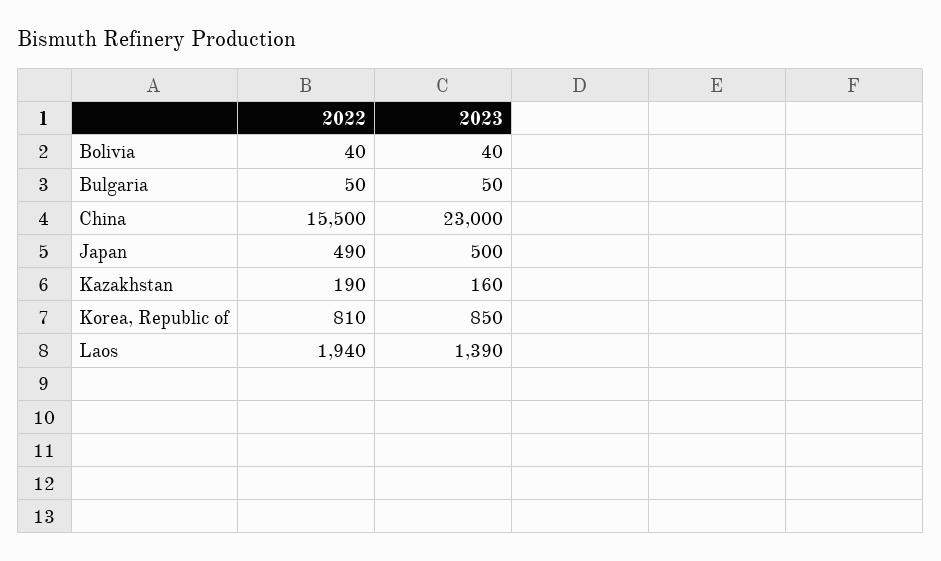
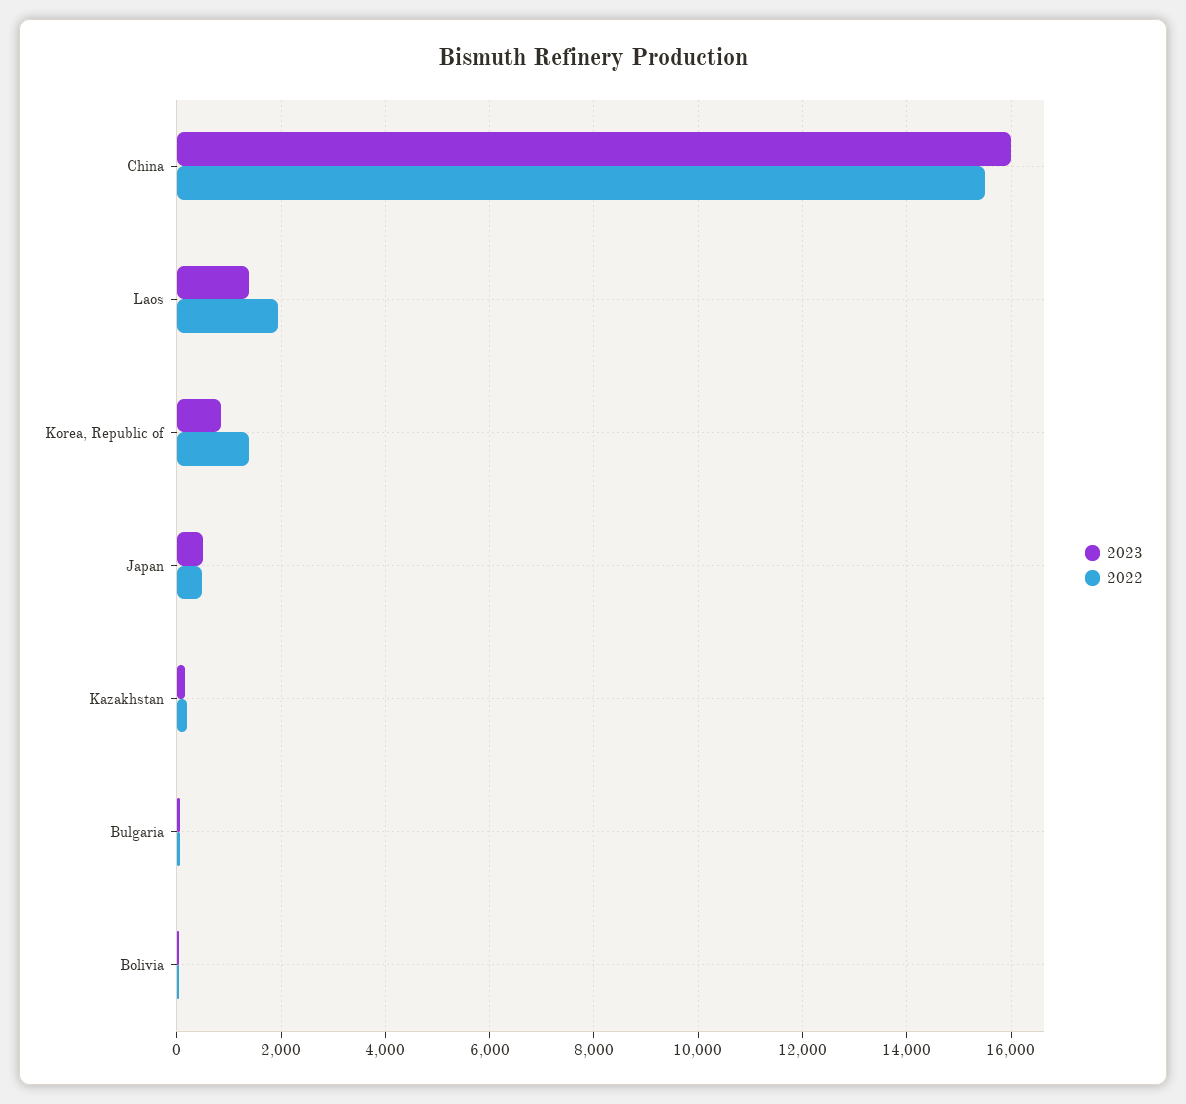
2023, China: 23000 -> 16000
2022, Korea, Republic of: 810 -> 1400

